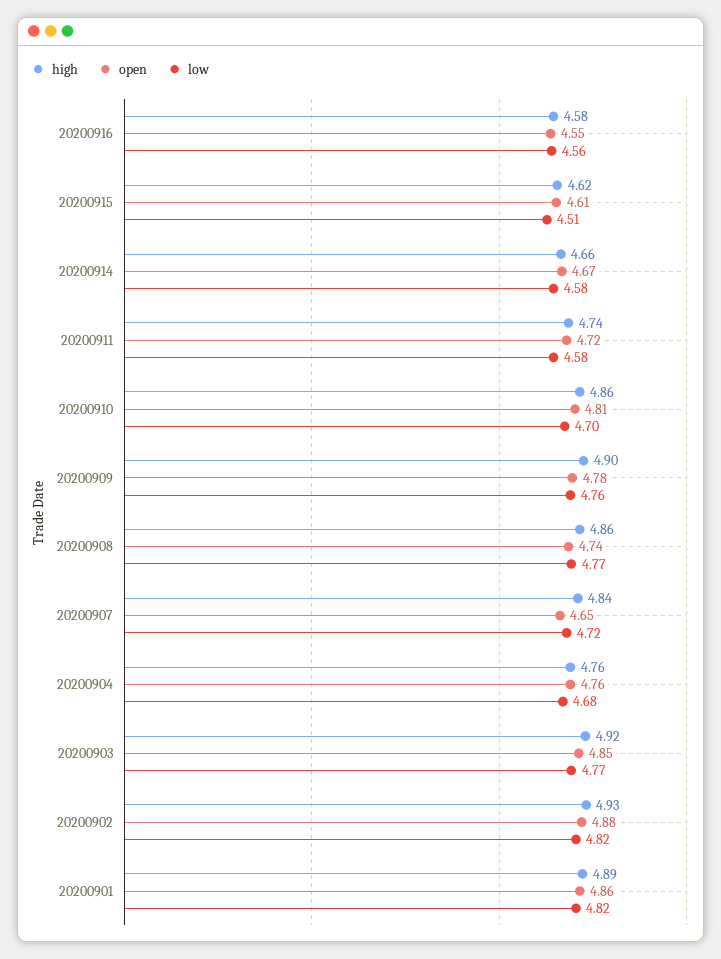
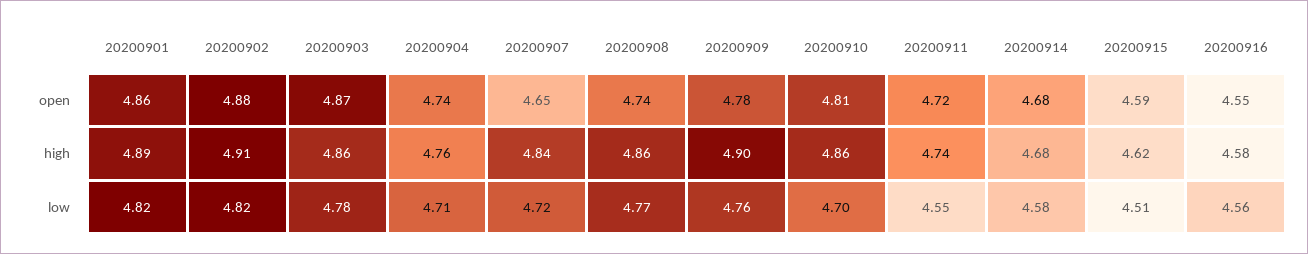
open, 20200915: 4.61 -> 4.59
high, 20200914: 4.66 -> 4.68
open, 20200914: 4.67 -> 4.68
low, 20200911: 4.58 -> 4.55
open, 20200904: 4.76 -> 4.74
low, 20200904: 4.68 -> 4.71
high, 20200903: 4.92 -> 4.86
open, 20200903: 4.85 -> 4.87
low, 20200903: 4.77 -> 4.78
high, 20200902: 4.93 -> 4.91

